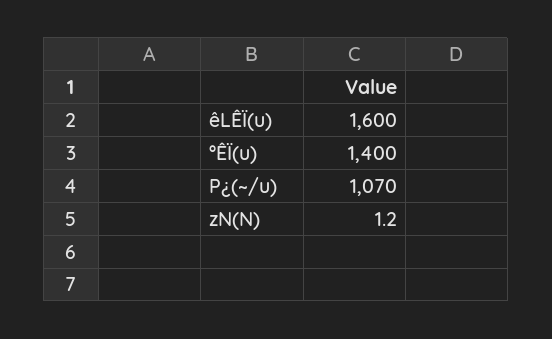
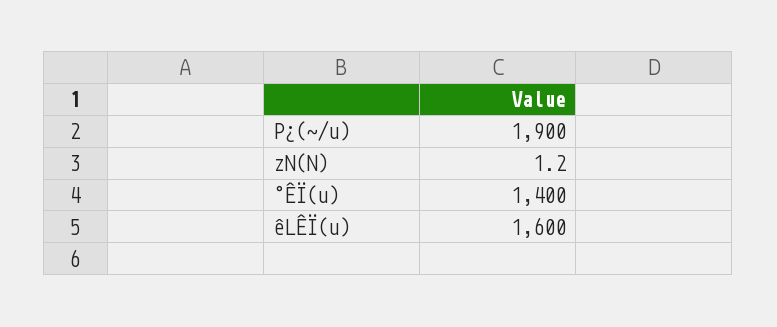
P¿(~/u): 1070 -> 1900

